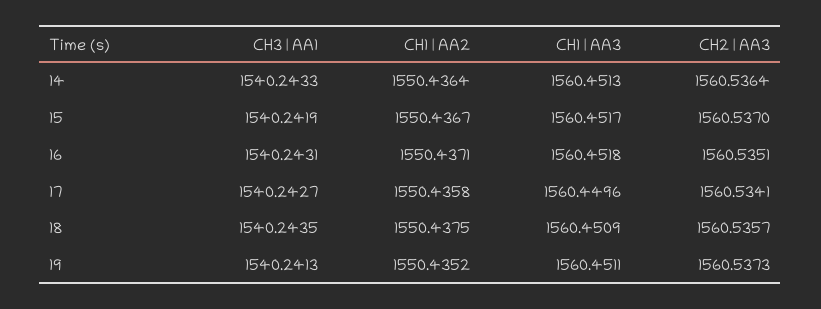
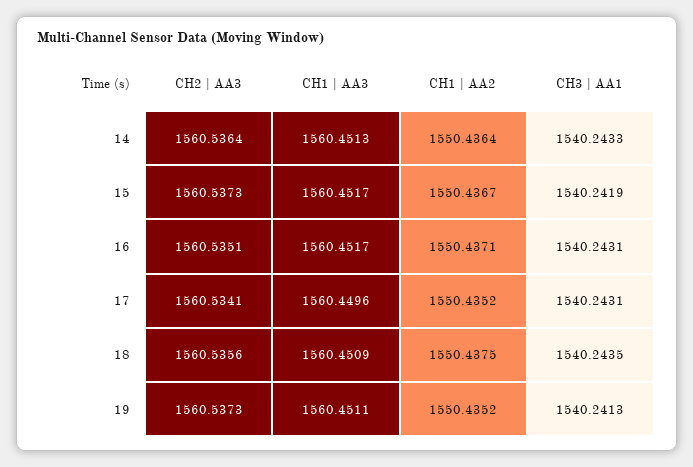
CH2 | AA3, 15: 1560.537 -> 1560.5373
CH1 | AA3, 16: 1560.4518 -> 1560.4517
CH3 | AA1, 17: 1540.2427 -> 1540.2431
CH1 | AA2, 17: 1550.4358 -> 1550.4352
CH2 | AA3, 18: 1560.5357 -> 1560.5356

